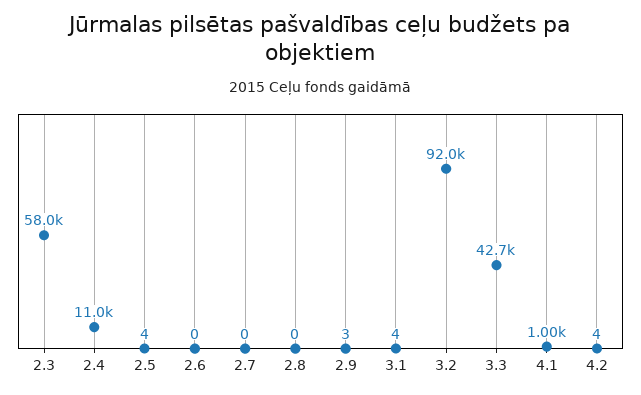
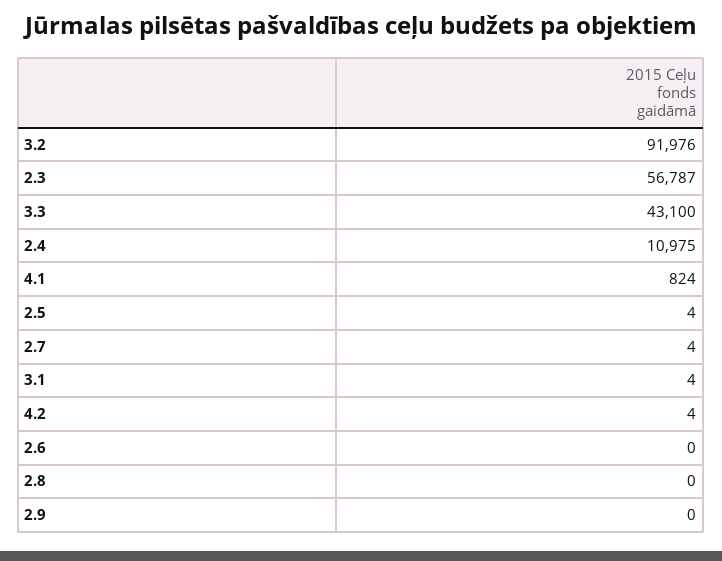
2.3: 58000 -> 56787
2.7: 0 -> 4
2.9: 3 -> 0
3.3: 42700 -> 43100
4.1: 1000 -> 824

